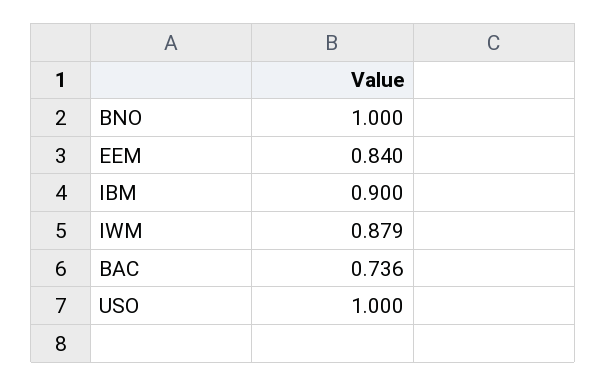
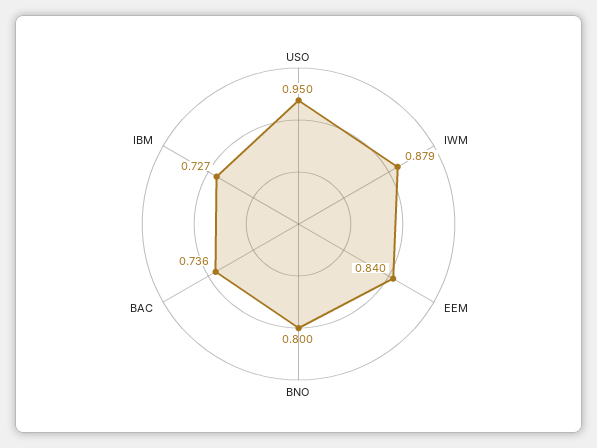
BNO: 1 -> 0.8
IBM: 0.9 -> 0.727
USO: 1 -> 0.95

